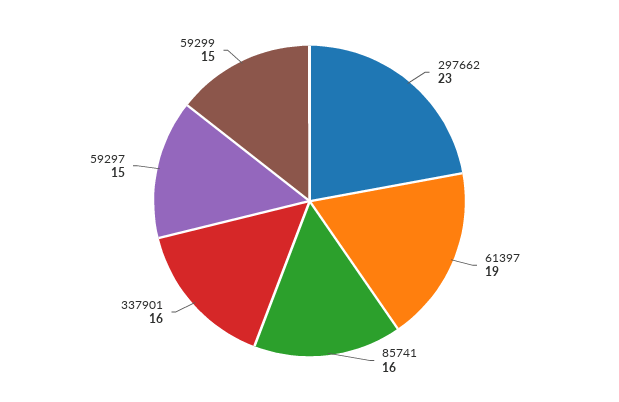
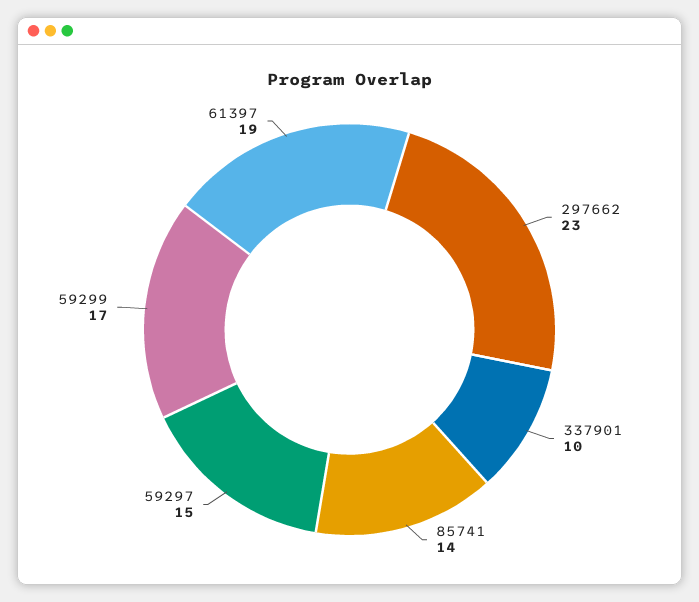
85741: 16 -> 14
337901: 16 -> 10
59299: 15 -> 17

